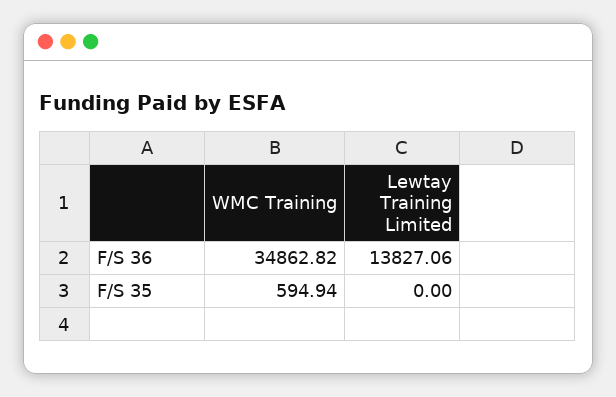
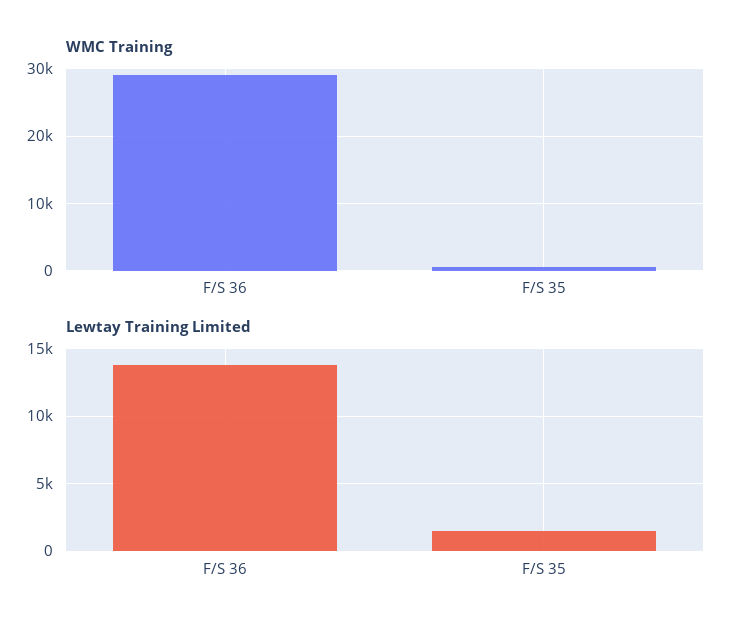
WMC Training, F/S 36: 34862.82 -> 29000
Lewtay Training Limited, F/S 35: 0 -> 1500

